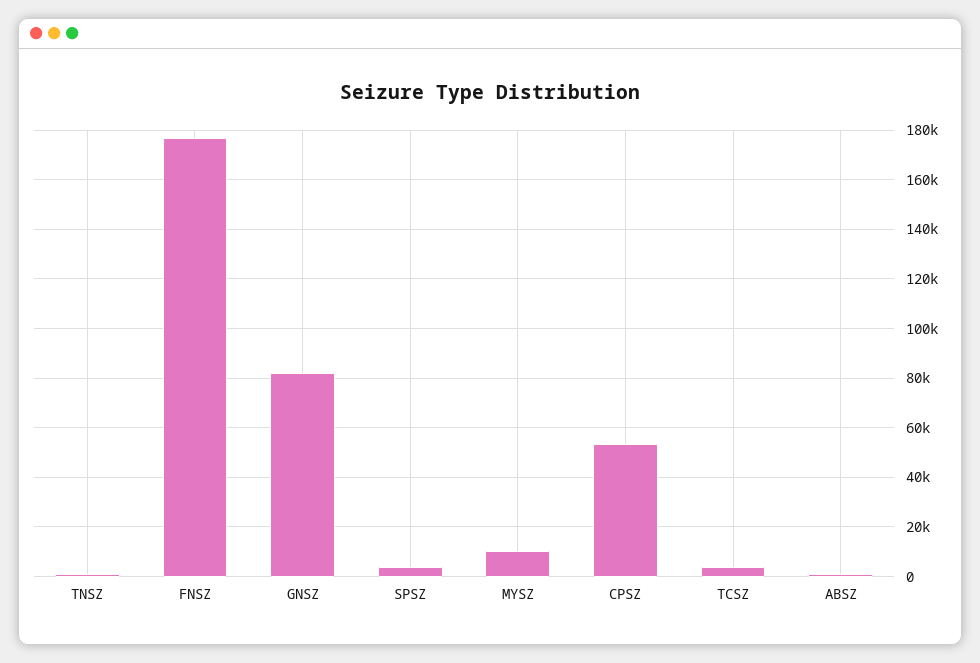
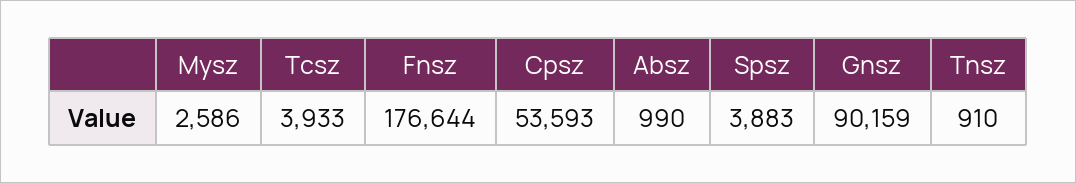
GNSZ: 82500 -> 90159
MYSZ: 10000 -> 2586

